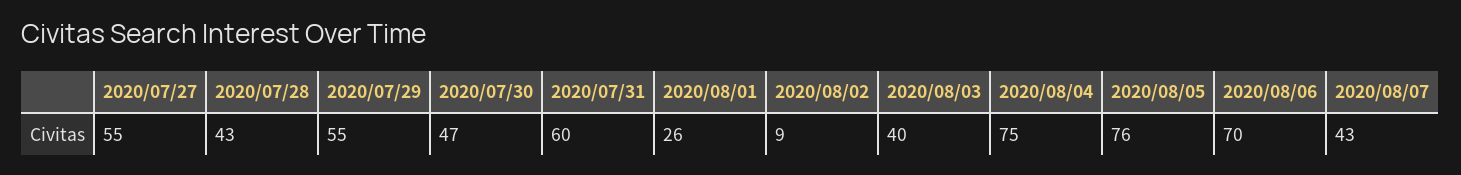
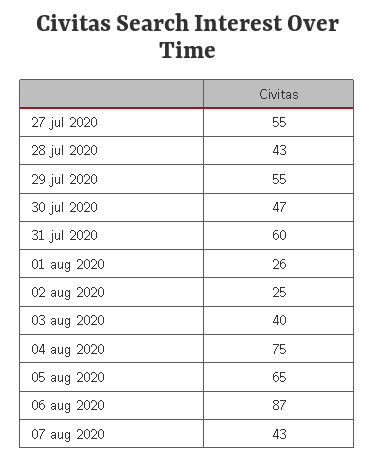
2020/08/02: 9 -> 25
2020/08/05: 76 -> 65
2020/08/06: 70 -> 87

